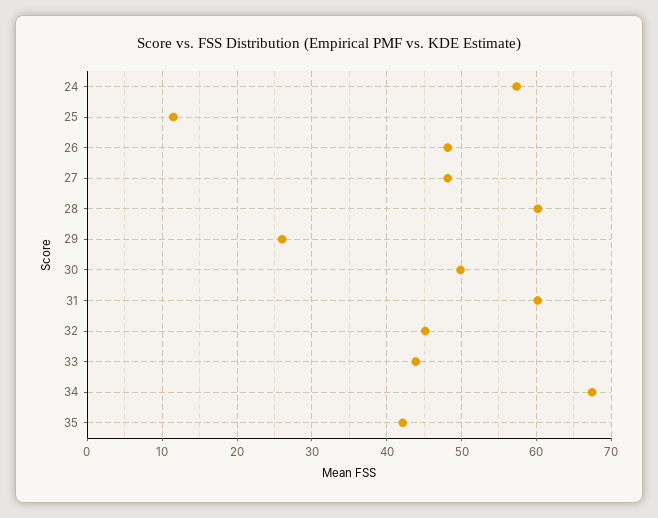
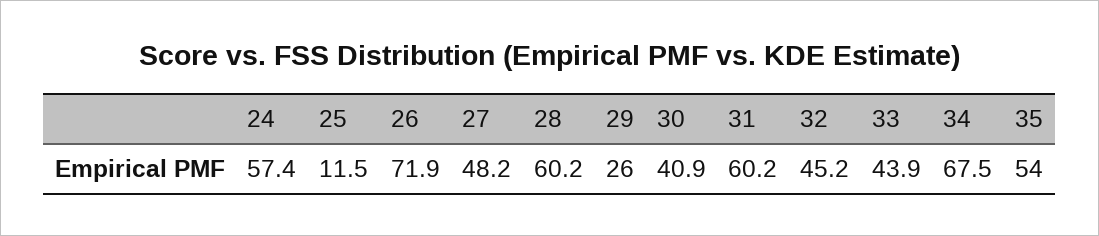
26: 48 -> 71.9
30: 50 -> 40.9
35: 42 -> 54

